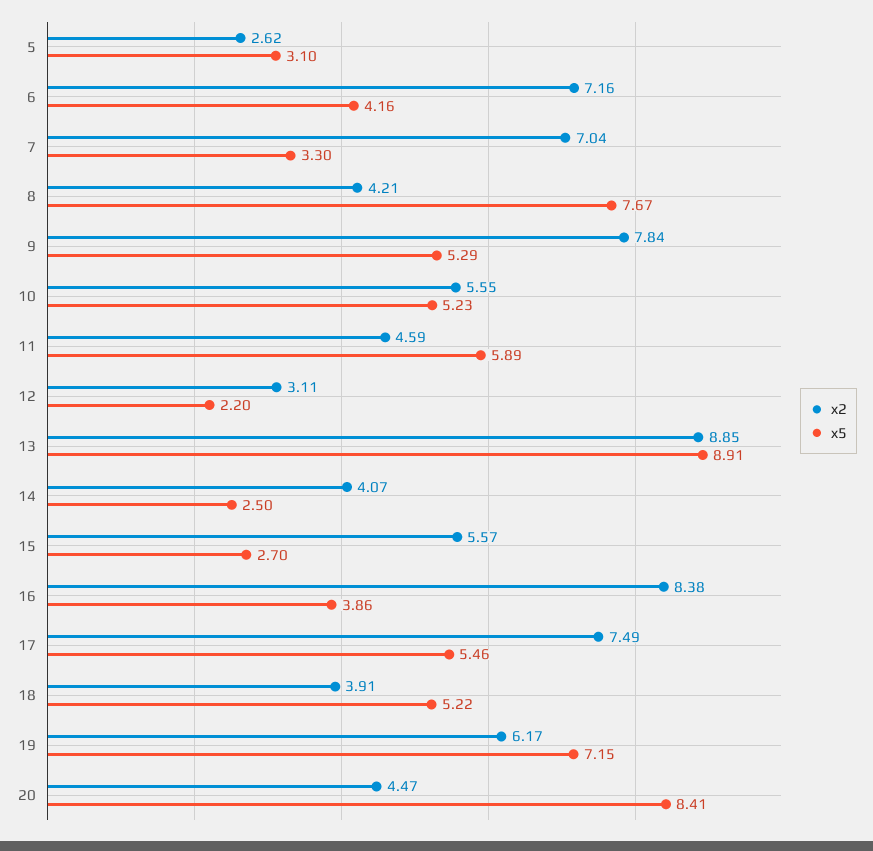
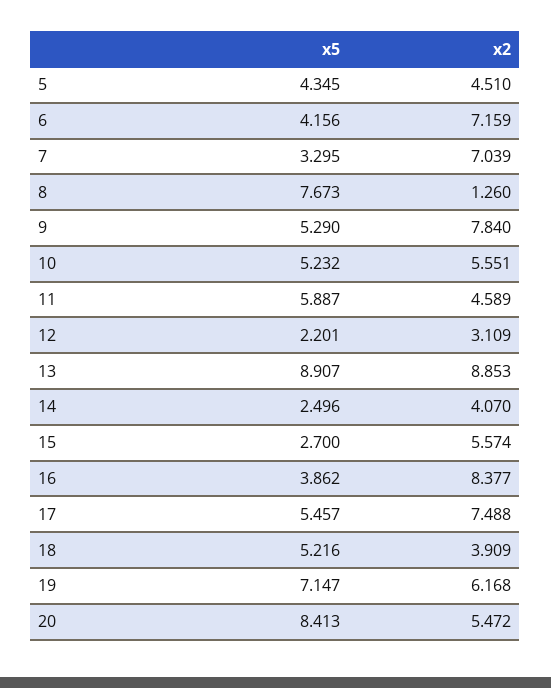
x2, 5: 2.62 -> 4.51
x5, 5: 3.1 -> 4.345
x2, 8: 4.21 -> 1.26
x2, 20: 4.47 -> 5.472

